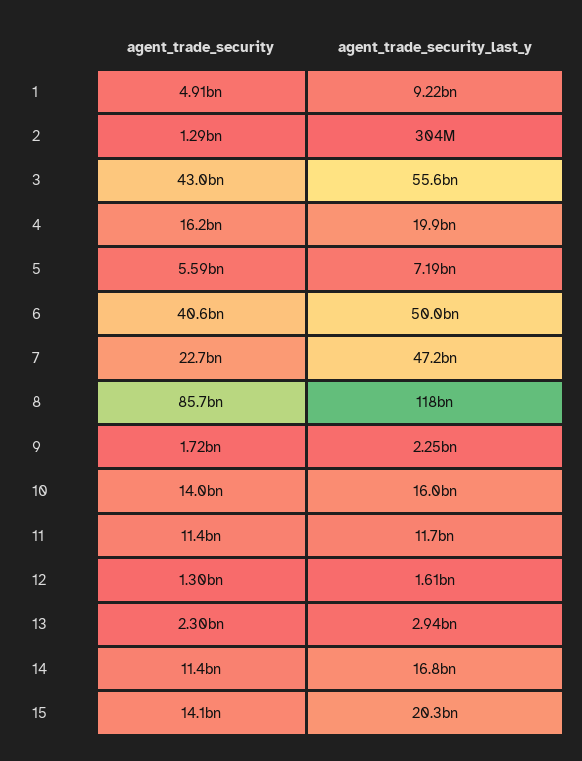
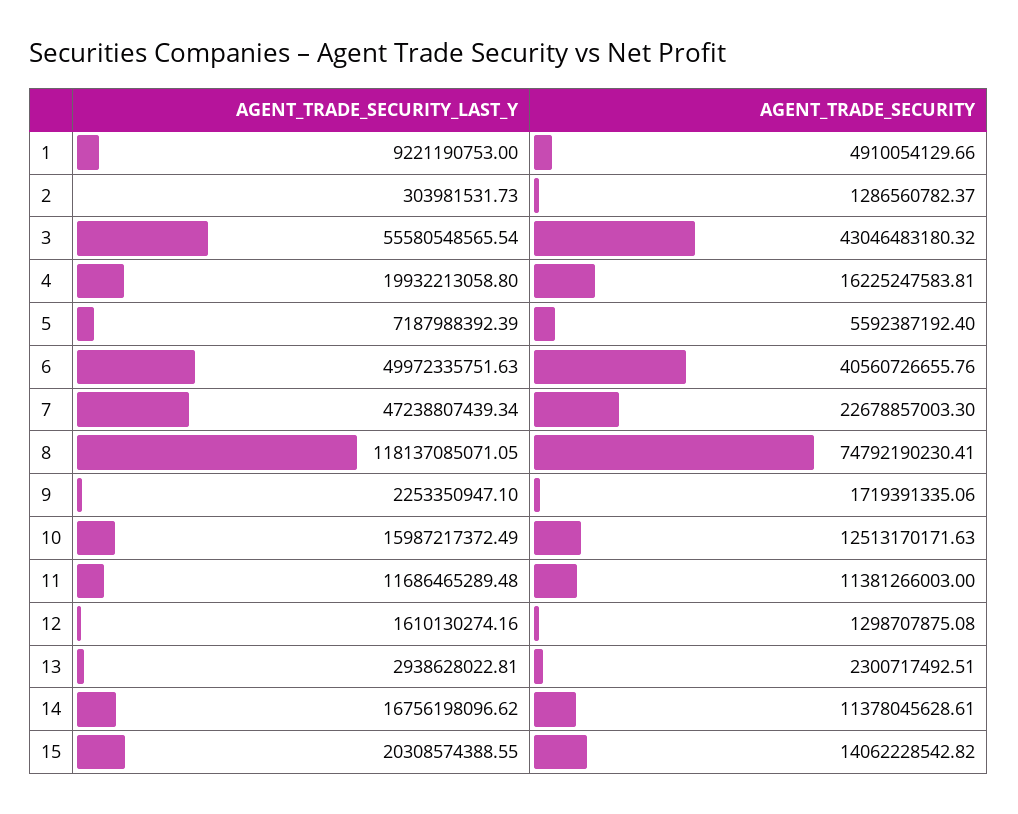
agent_trade_security, 8: 85700000000 -> 74792190230.41
agent_trade_security, 10: 14000000000 -> 12513170171.63

